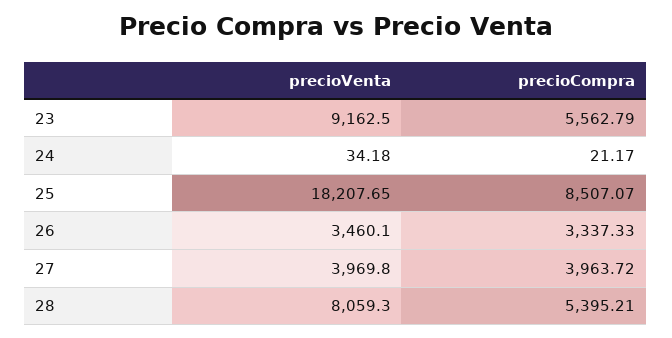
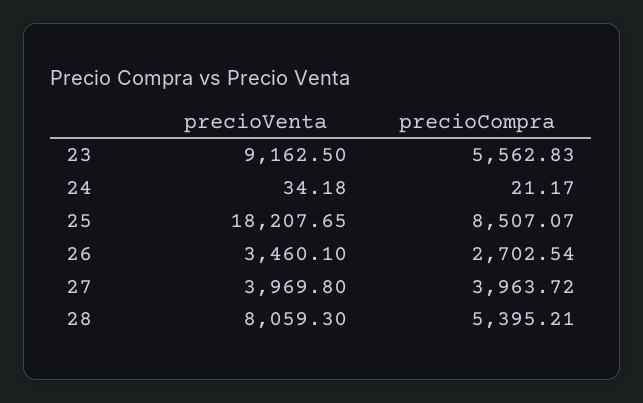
precioCompra, 23: 5562.79 -> 5562.83
precioCompra, 26: 3337.33 -> 2702.54

